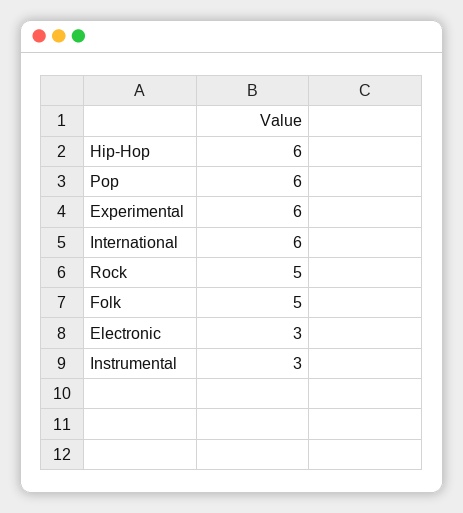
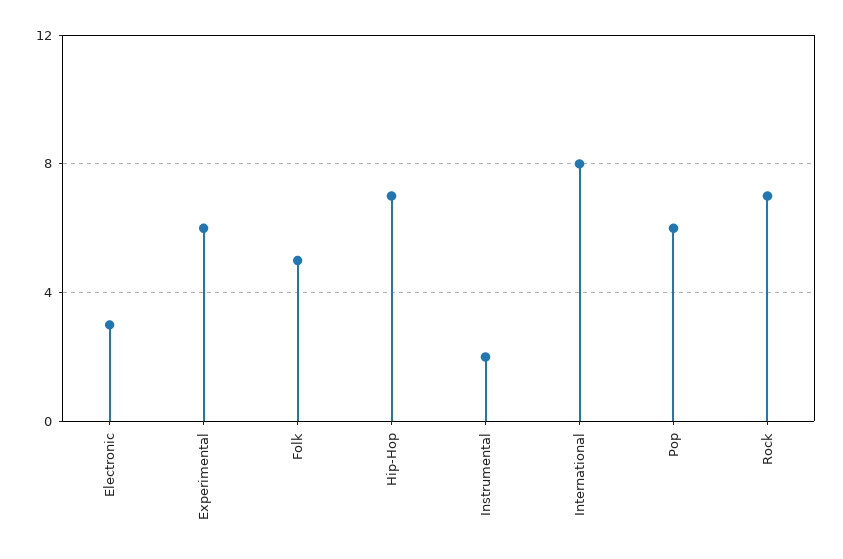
Hip-Hop: 6 -> 7
International: 6 -> 8
Rock: 5 -> 7
Instrumental: 3 -> 2

